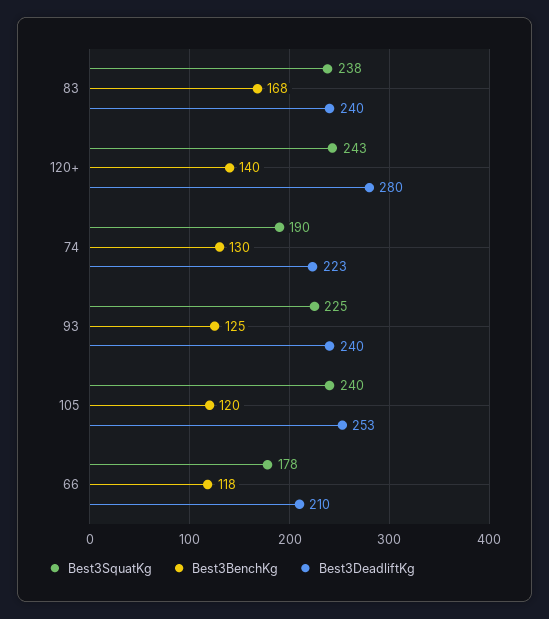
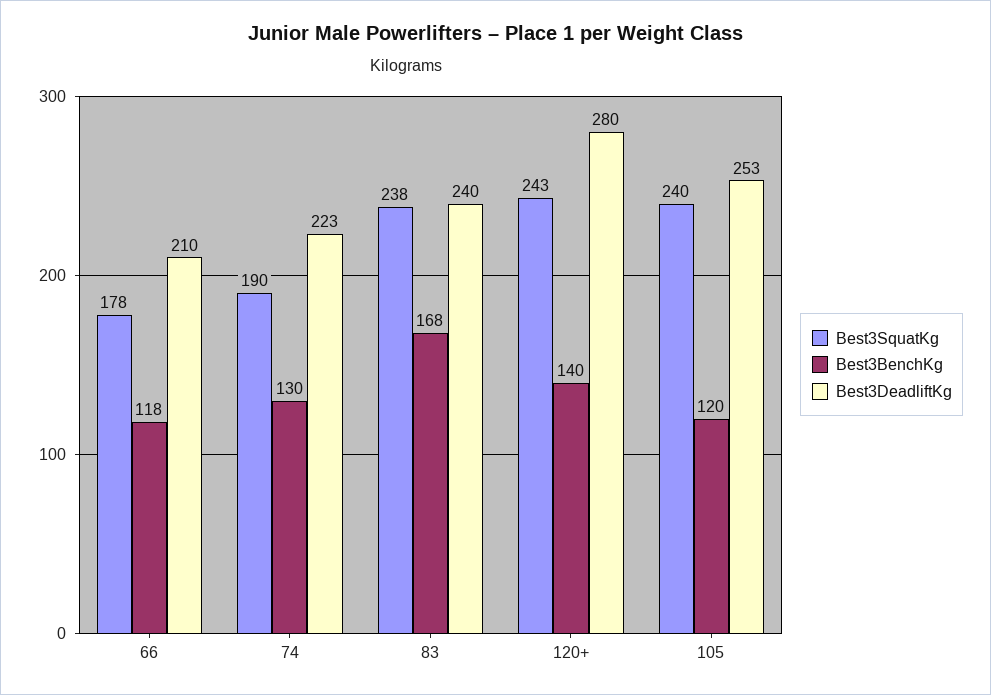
Best3SquatKg, 93: 225 -> none
Best3BenchKg, 93: 125 -> none
Best3DeadliftKg, 93: 240 -> none

